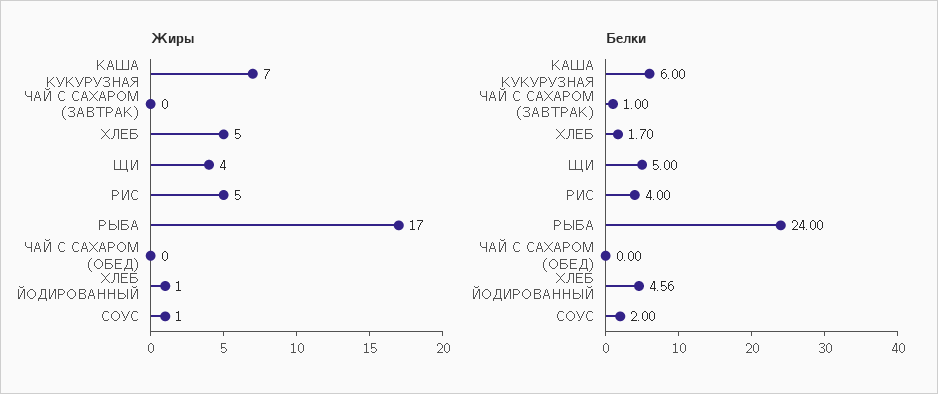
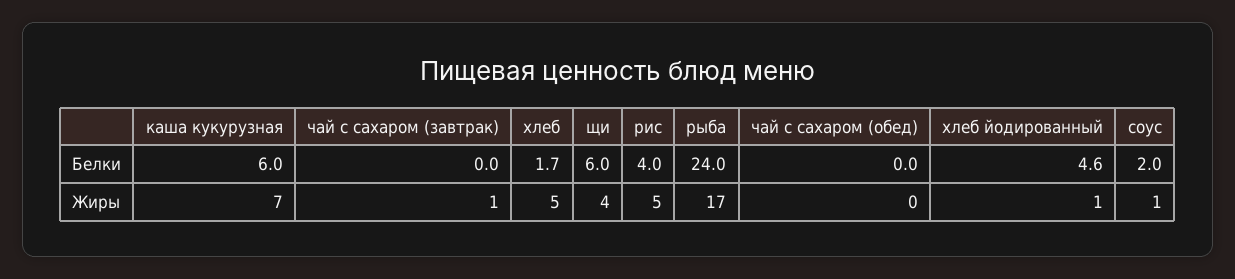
Жиры, ЧАЙ С САХАРОМ (ЗАВТРАК): 0 -> 1
Белки, ЧАЙ С САХАРОМ (ЗАВТРАК): 1 -> 0
Белки, ЩИ: 5 -> 6

